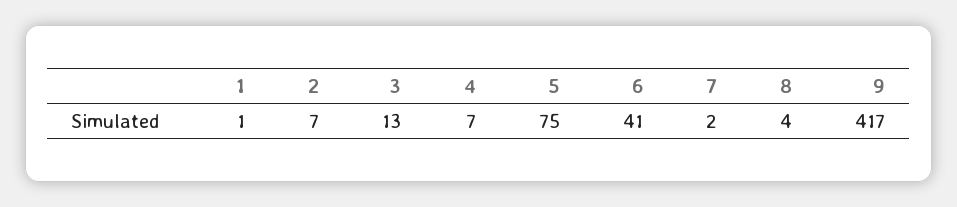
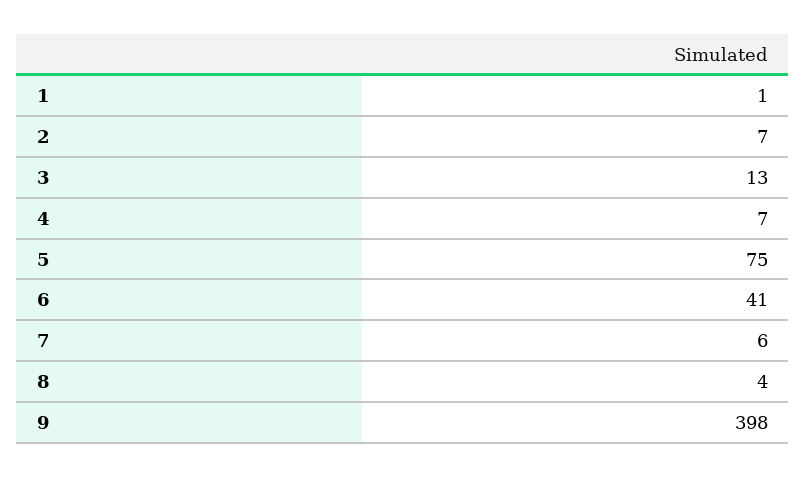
7: 2 -> 6
9: 417 -> 398

